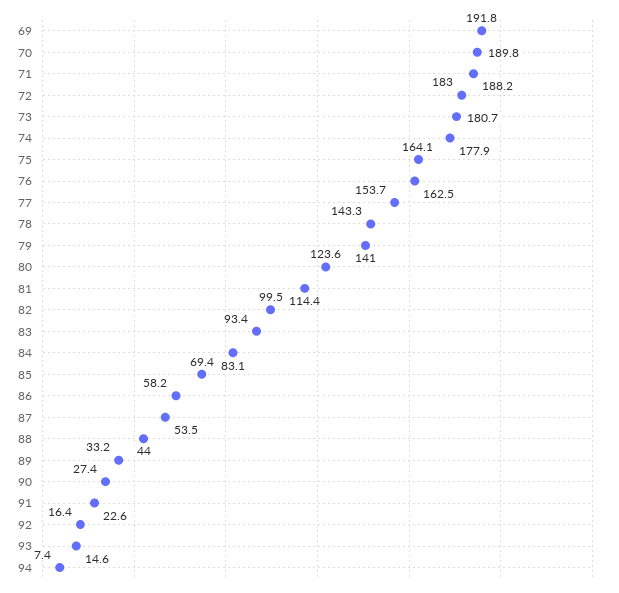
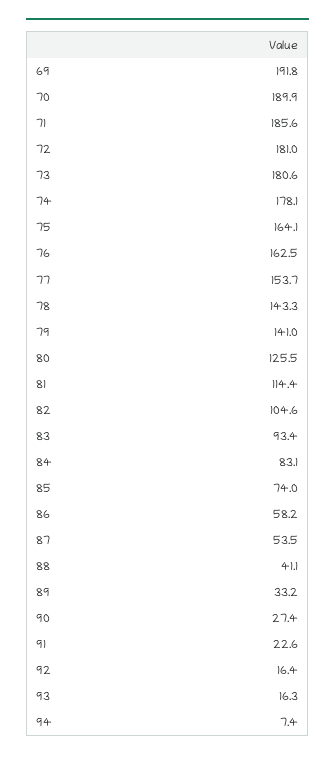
70: 189.8 -> 189.9
71: 188.2 -> 185.6
72: 183 -> 181
73: 180.7 -> 180.6
74: 177.9 -> 178.1
80: 123.6 -> 125.5
82: 99.5 -> 104.6
85: 69.4 -> 74
88: 44 -> 41.1
93: 14.6 -> 16.3

